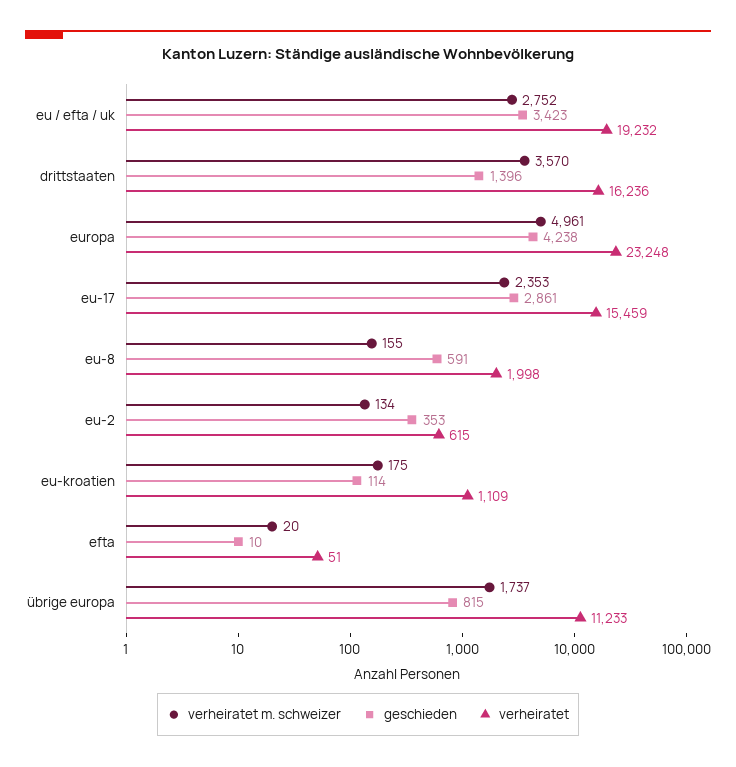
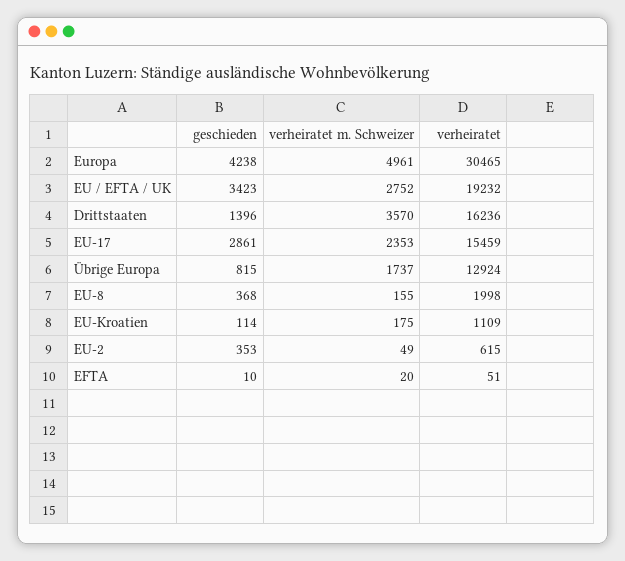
verheiratet, europa: 23248 -> 30465
geschieden, eu-8: 591 -> 368
verheiratet m. schweizer, eu-2: 134 -> 49
verheiratet, übrige europa: 11233 -> 12924

